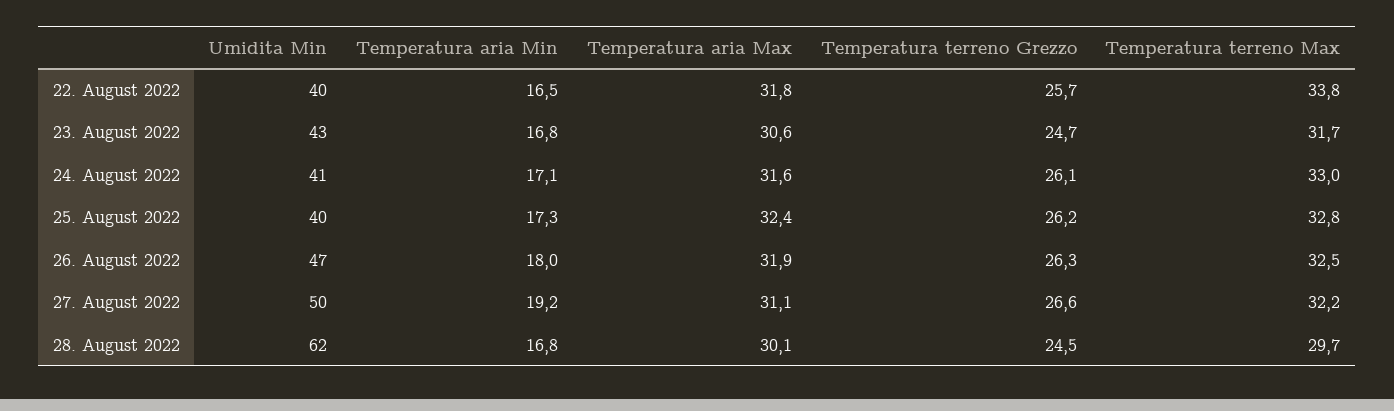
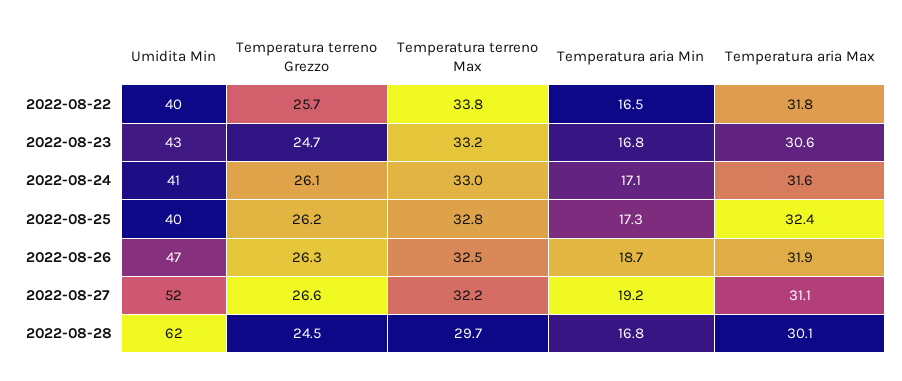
Temperatura terreno Max, 23. August 2022: 31.7 -> 33.2
Temperatura aria Min, 26. August 2022: 18 -> 18.7
Umidita Min, 27. August 2022: 50 -> 52

